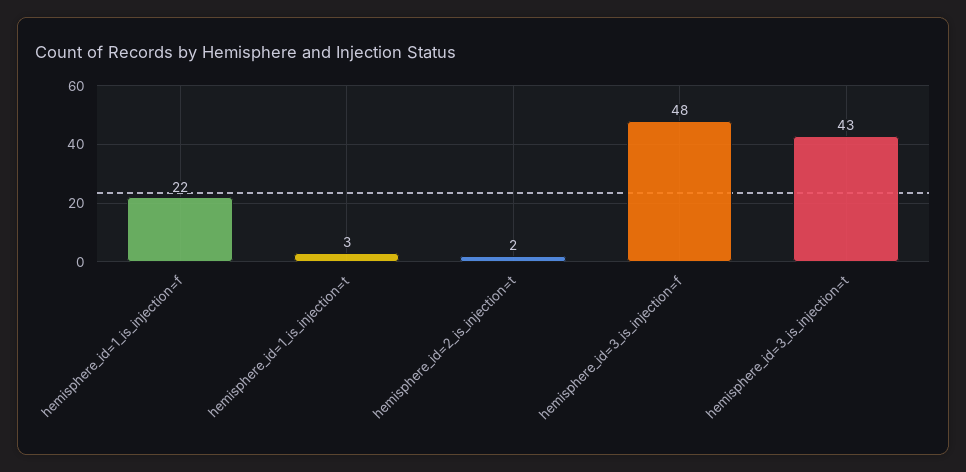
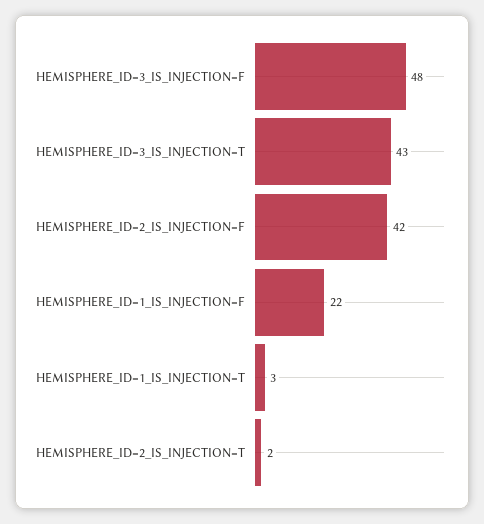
HEMISPHERE_ID=2_IS_INJECTION=F: none -> 42

